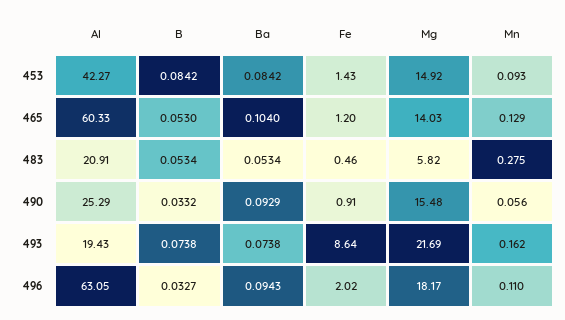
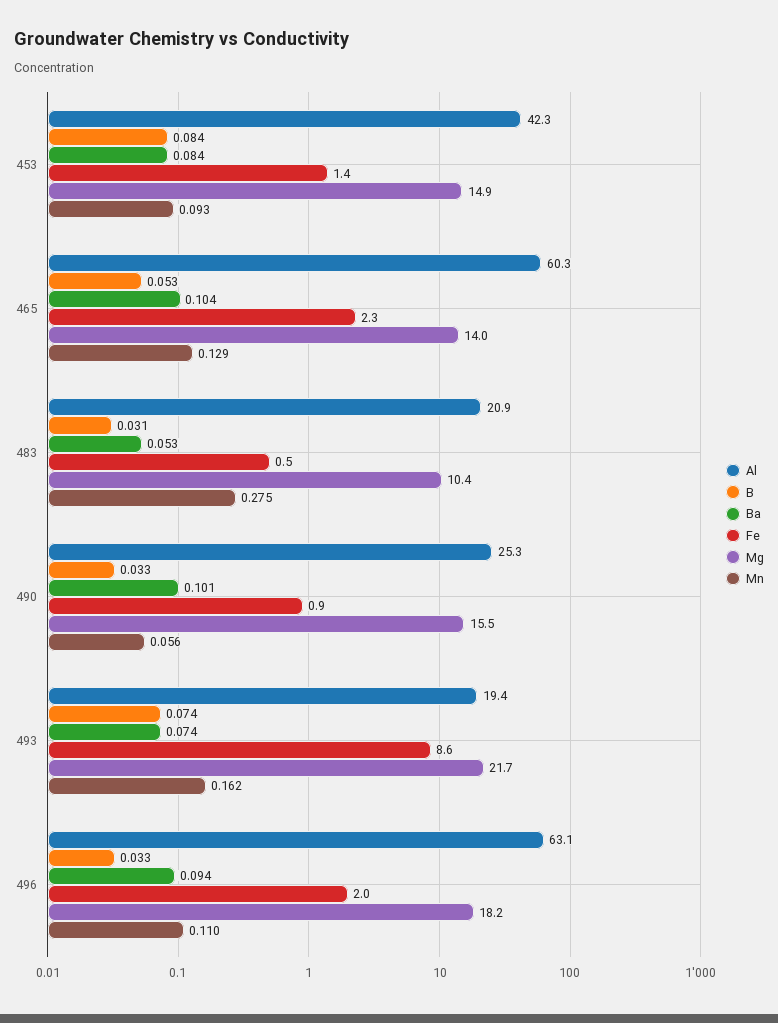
Fe, 465: 1.2 -> 2.3
B, 483: 0.0534 -> 0.031
Mg, 483: 5.82 -> 10.4
Ba, 490: 0.0929 -> 0.101

